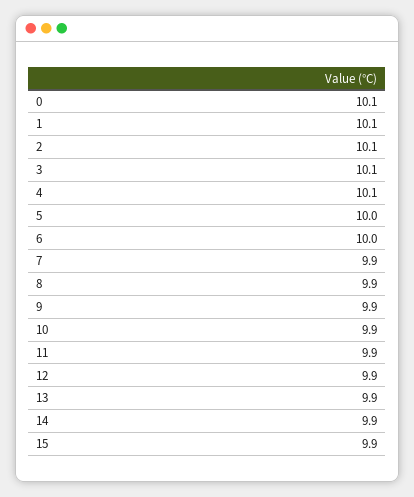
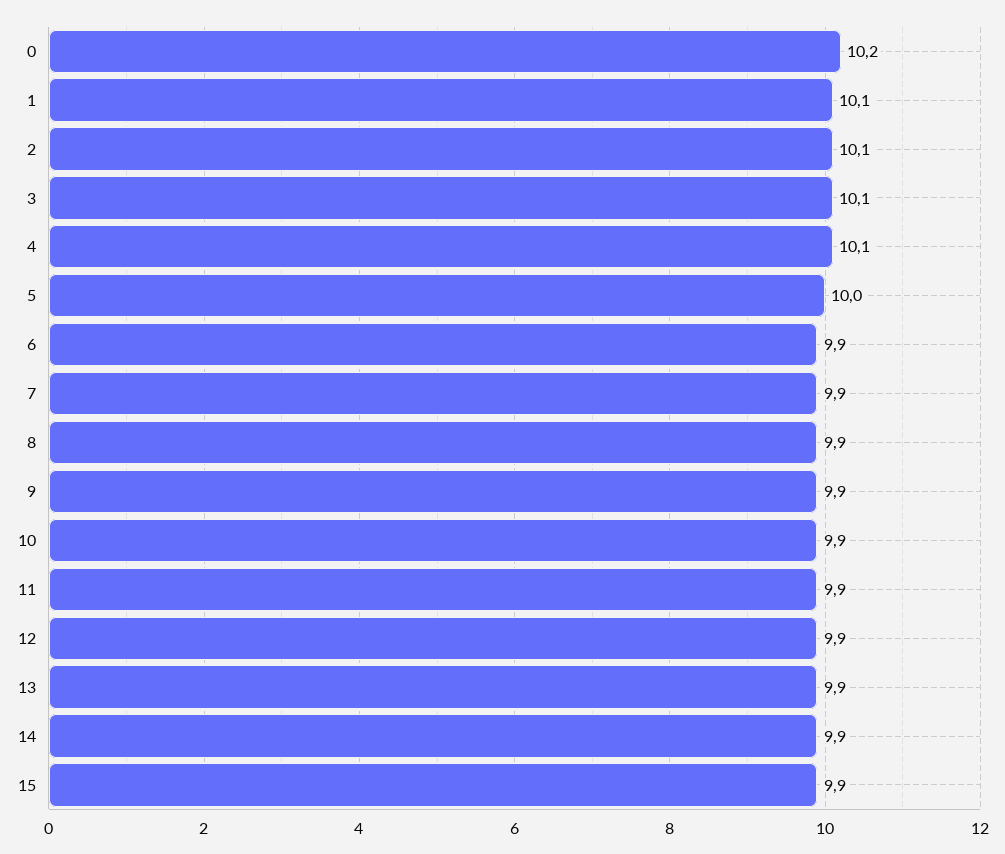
0: 10.1 -> 10.2
6: 10 -> 9.9

